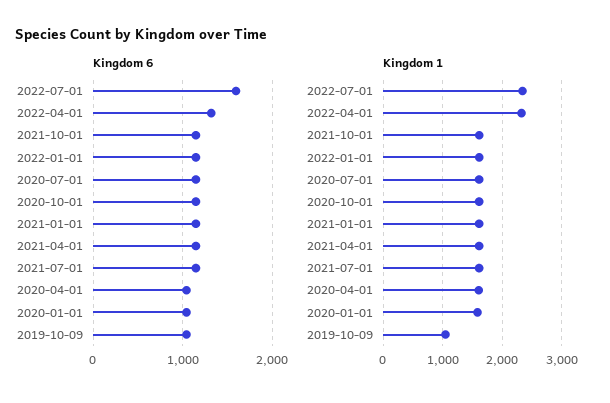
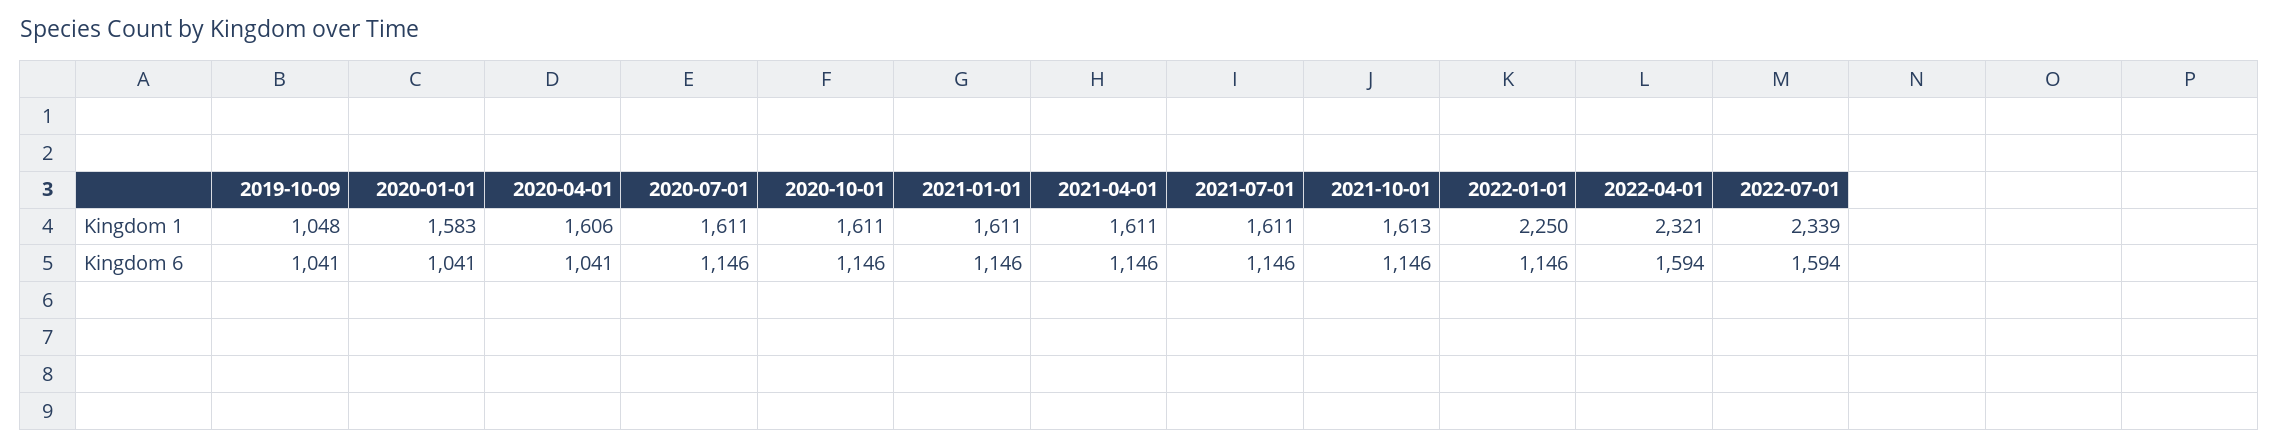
Kingdom 6, 2022-04-01: 1300 -> 1594
Kingdom 1, 2022-01-01: 1600 -> 2250

